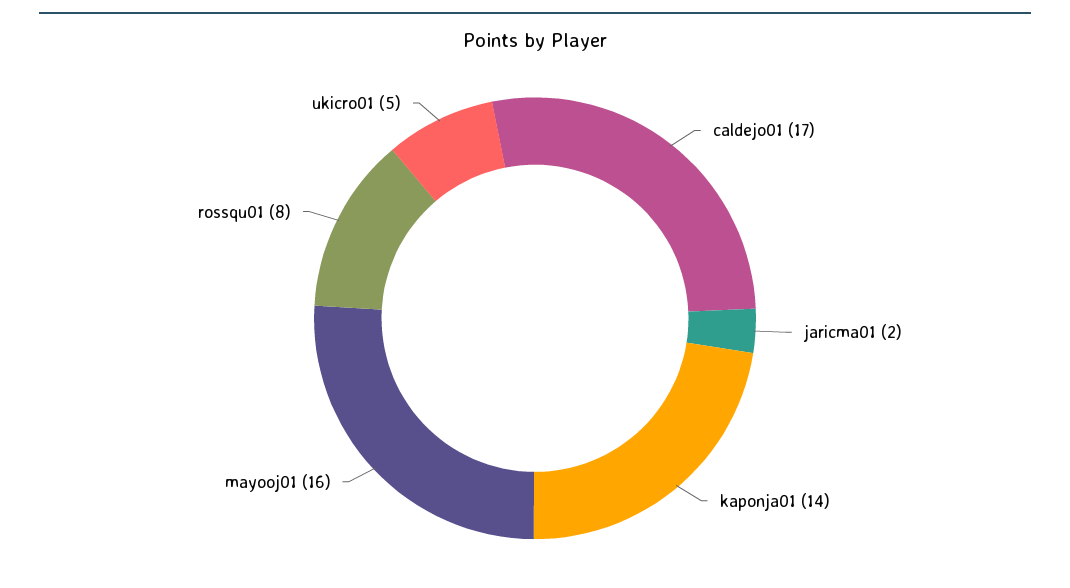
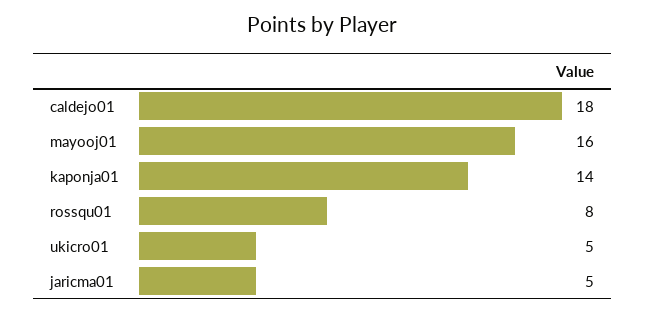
caldejo01: 17 -> 18
jaricma01: 2 -> 5

